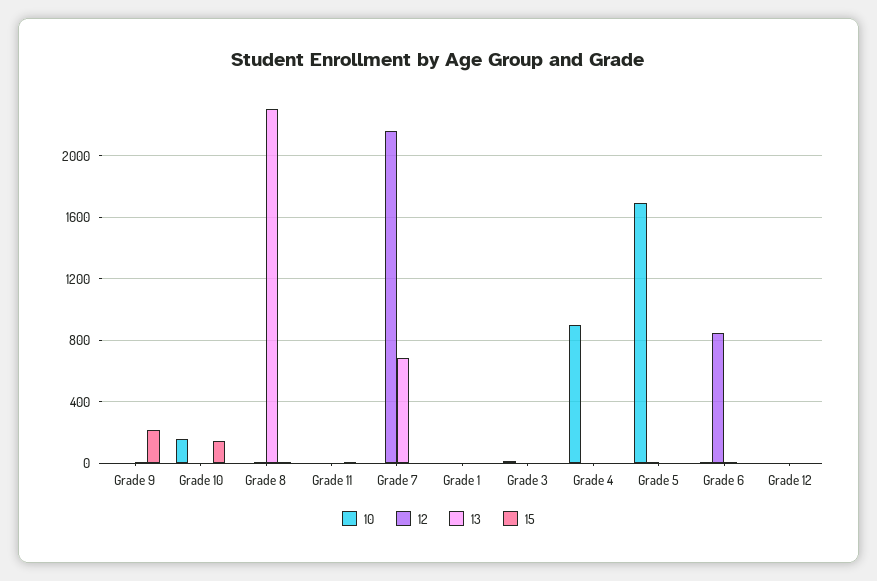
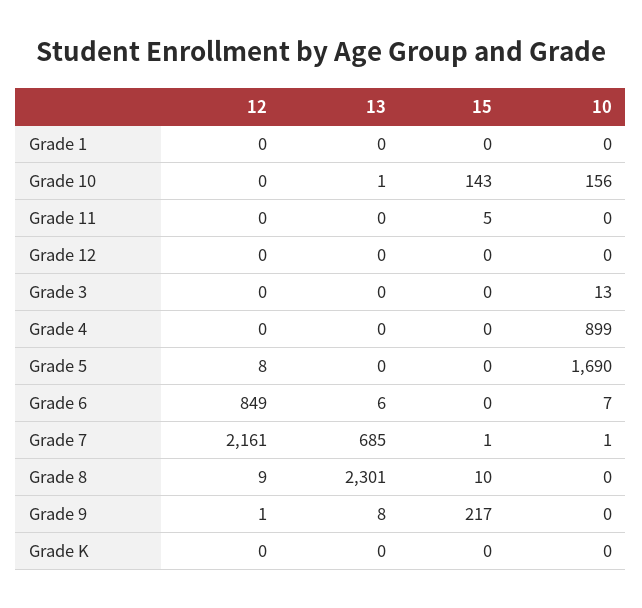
12, Grade K: none -> 0
13, Grade K: none -> 0
15, Grade K: none -> 0
10, Grade K: none -> 0

